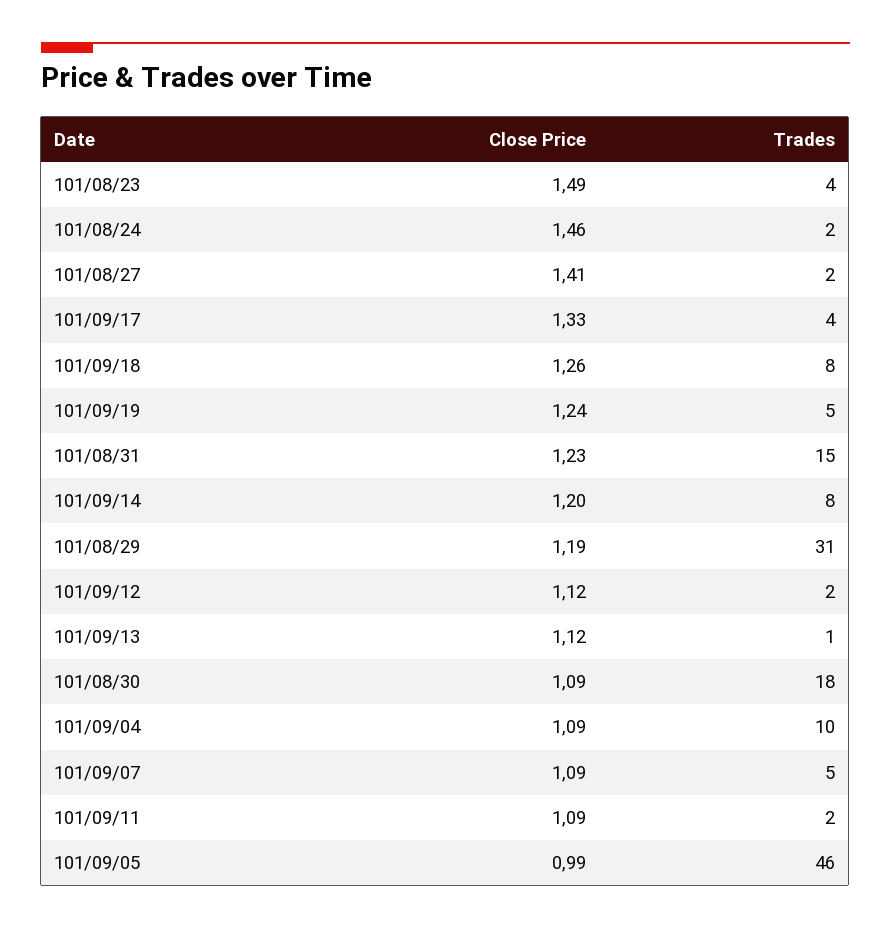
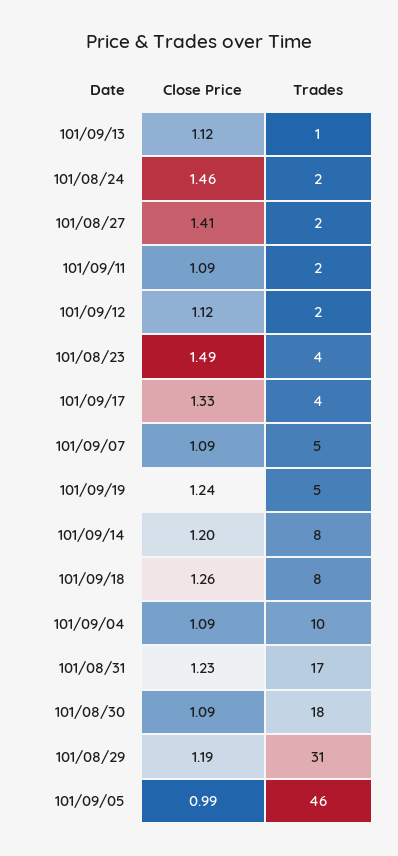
Trades, 101/08/31: 15 -> 17

